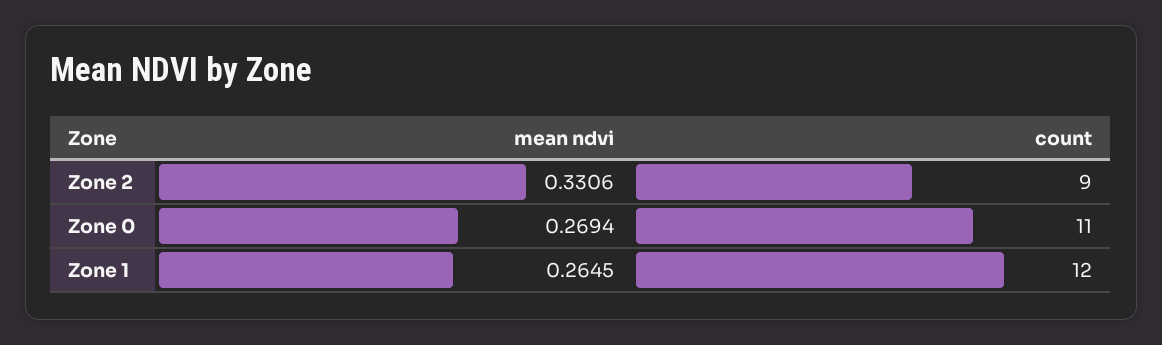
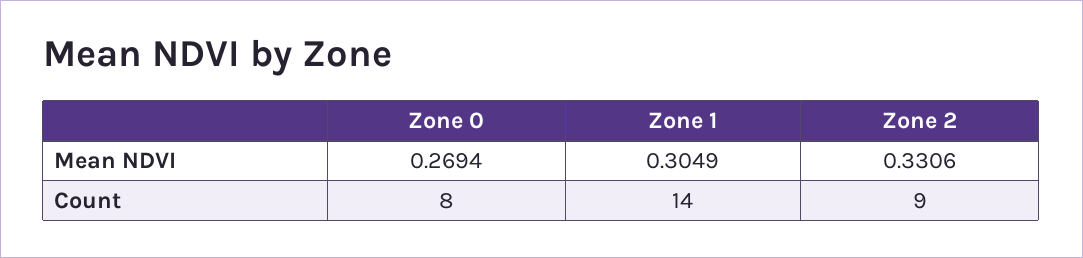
count, Zone 0: 11 -> 8
mean ndvi, Zone 1: 0.2645 -> 0.3049
count, Zone 1: 12 -> 14

